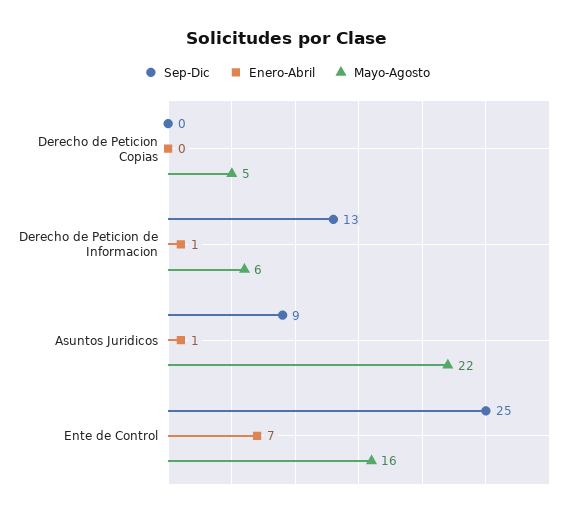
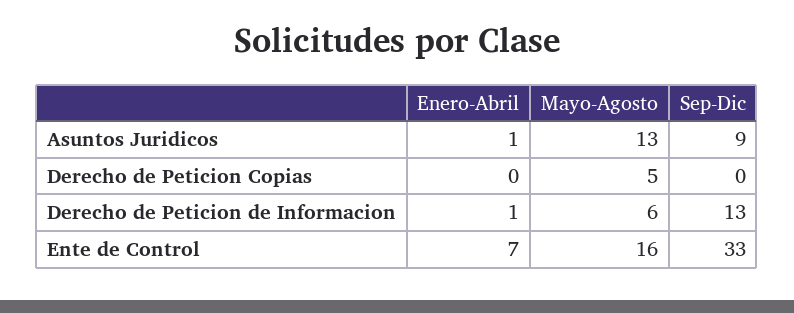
Mayo-Agosto, Asuntos Juridicos: 22 -> 13
Sep-Dic, Ente de Control: 25 -> 33

